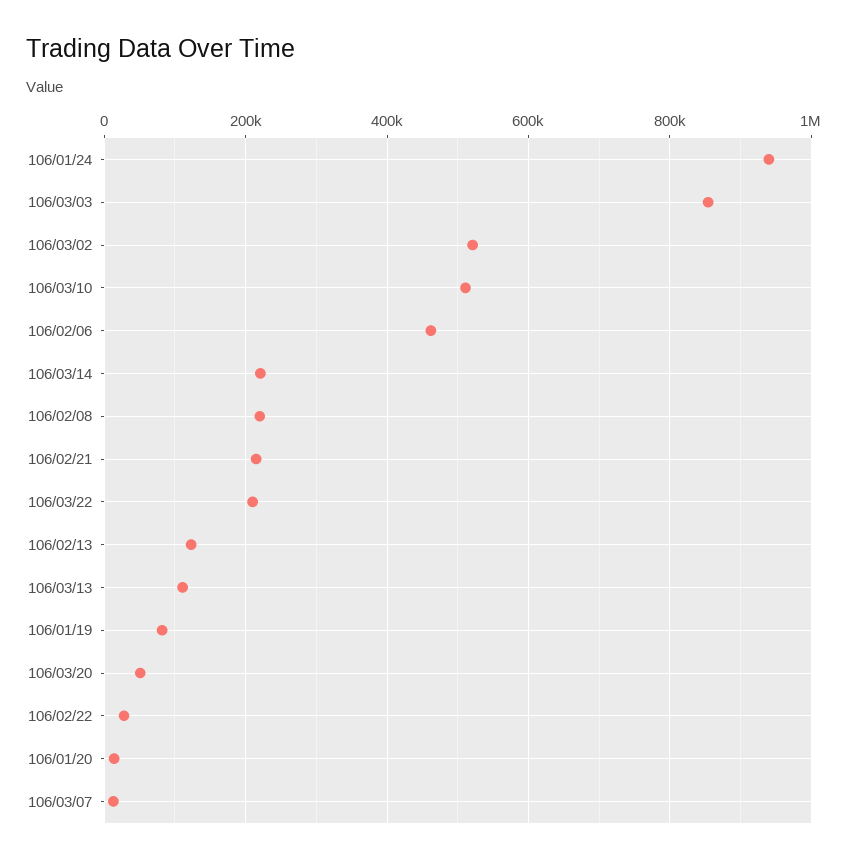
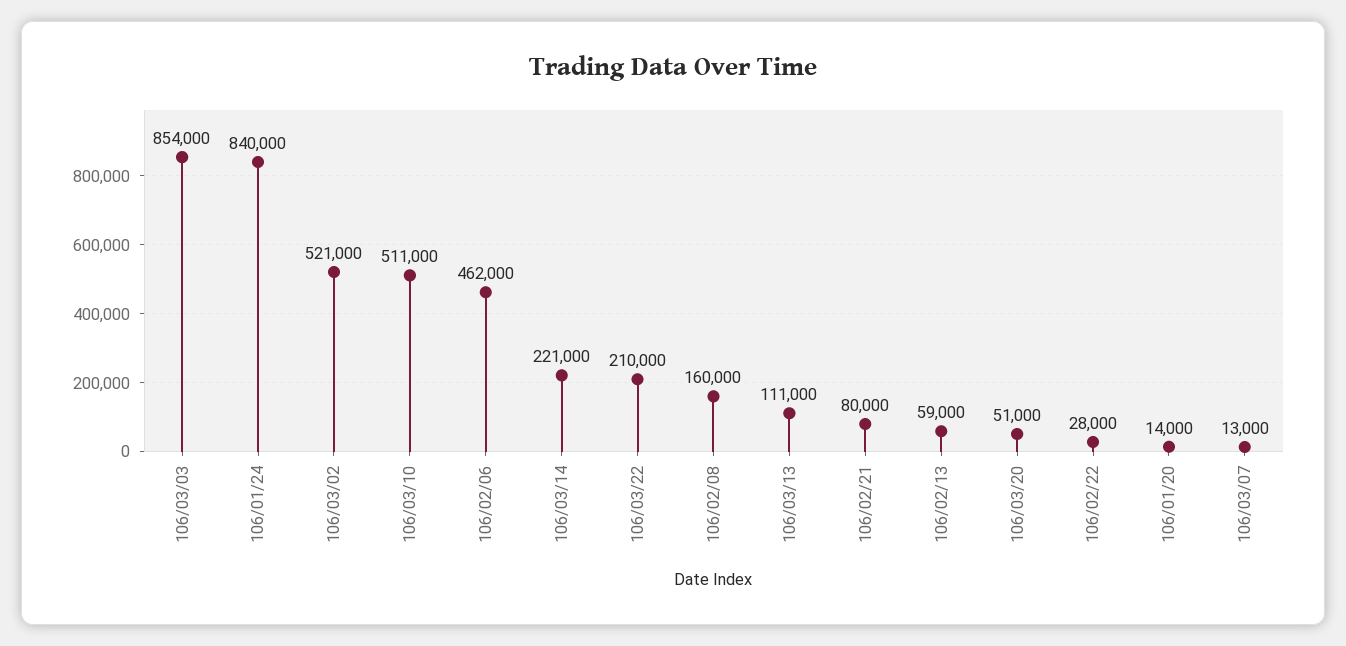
106/01/24: 940000 -> 840000
106/02/08: 220000 -> 160000
106/02/21: 220000 -> 80000
106/02/13: 120000 -> 59000
106/01/19: 80000 -> none

